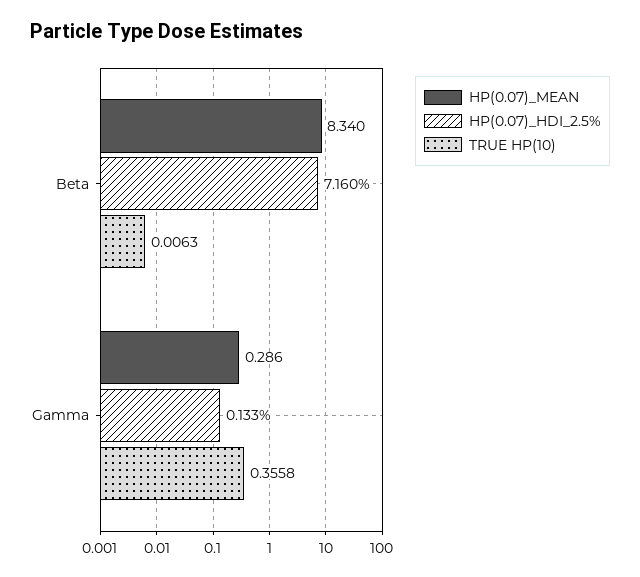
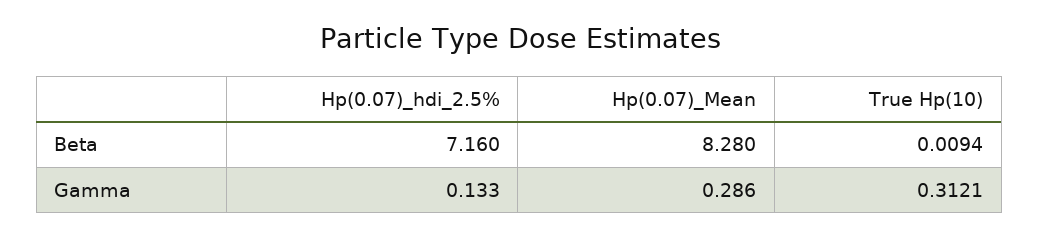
HP(0.07)_MEAN, Beta: 8.34 -> 8.28
TRUE HP(10), Beta: 0.0063 -> 0.0094
TRUE HP(10), Gamma: 0.3558 -> 0.3121

